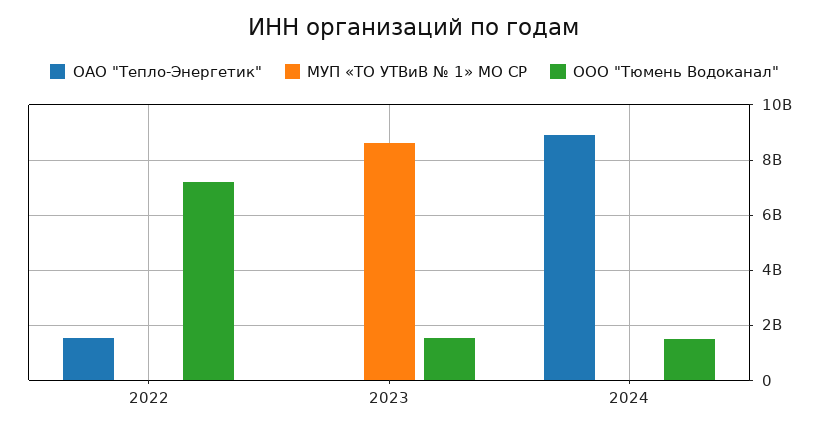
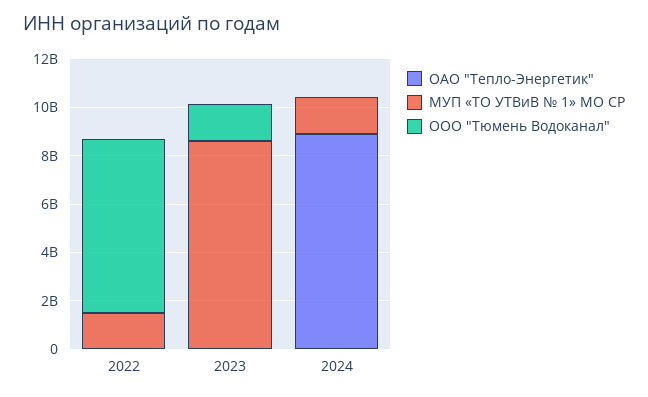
ОАО "Тепло-Энергетик", 2022: 1500000000 -> 0
МУП «ТО УТВиВ № 1» МО СР, 2022: 0 -> 1500000000
МУП «ТО УТВиВ № 1» МО СР, 2024: 0 -> 1500000000
ООО "Тюмень Водоканал", 2024: 1500000000 -> 0

